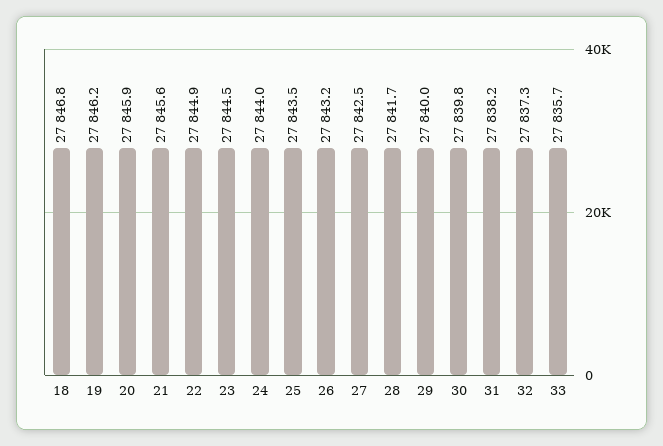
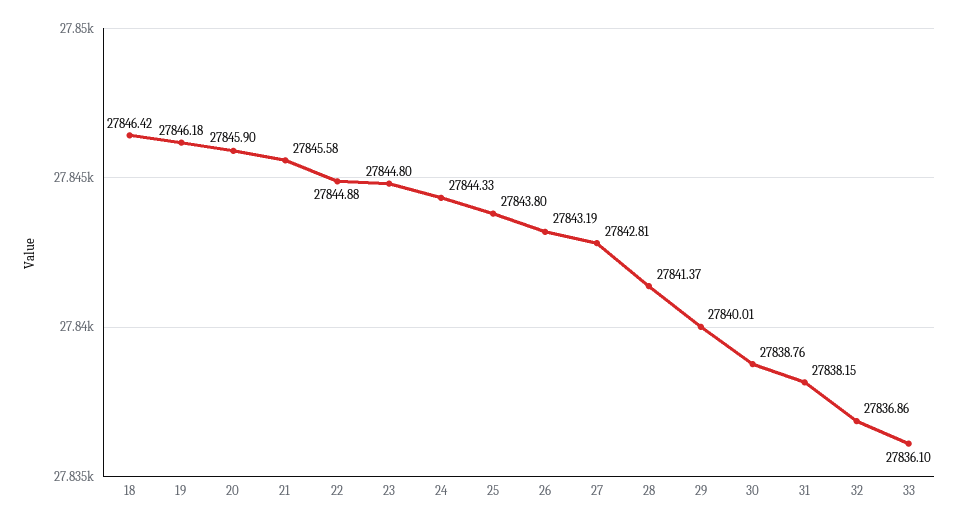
18: 27846.8 -> 27846.42
23: 27844.5 -> 27844.8
24: 27844 -> 27844.33
25: 27843.5 -> 27843.8
27: 27842.5 -> 27842.81
28: 27841.7 -> 27841.37
30: 27839.8 -> 27838.76
32: 27837.3 -> 27836.86
33: 27835.7 -> 27836.1

